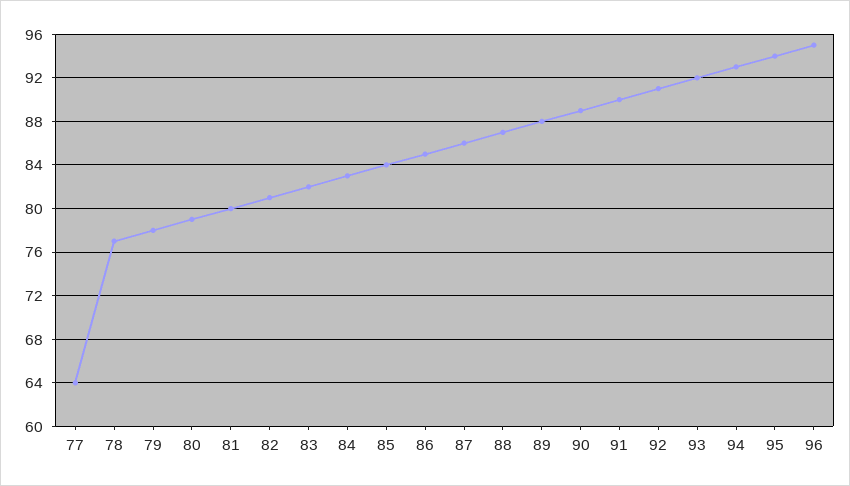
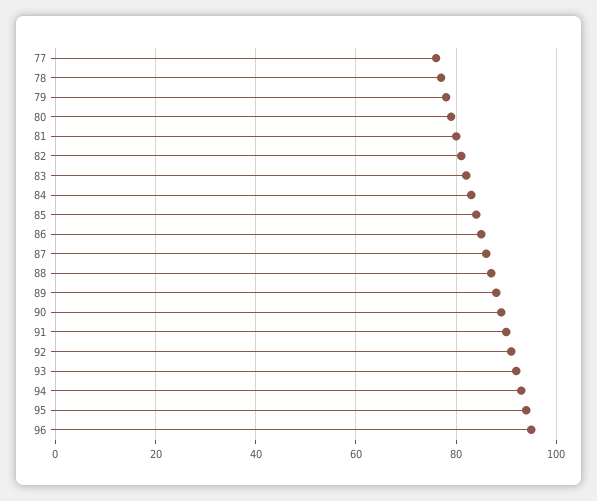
77: 64 -> 75

